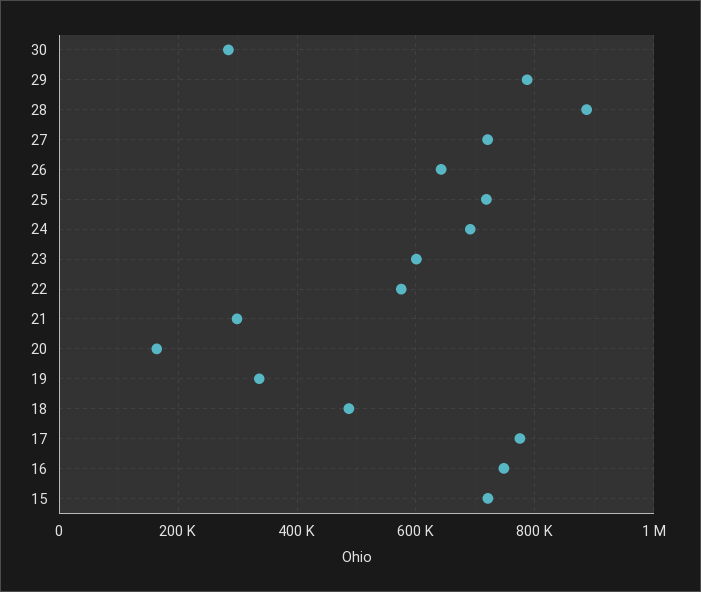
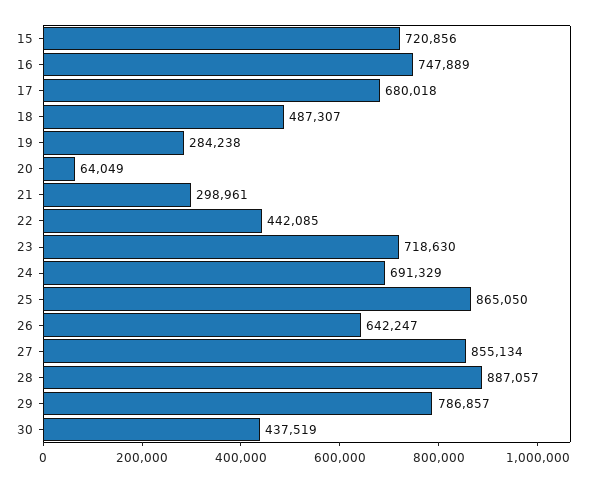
30: 280000 -> 437519
27: 720000 -> 855134
25: 720000 -> 865050
23: 600000 -> 718630
22: 580000 -> 442085
20: 160000 -> 64049
19: 340000 -> 284238
17: 780000 -> 680018

